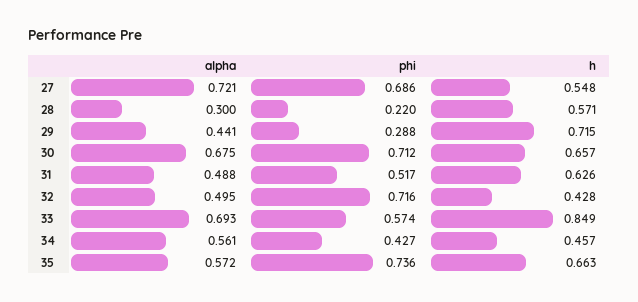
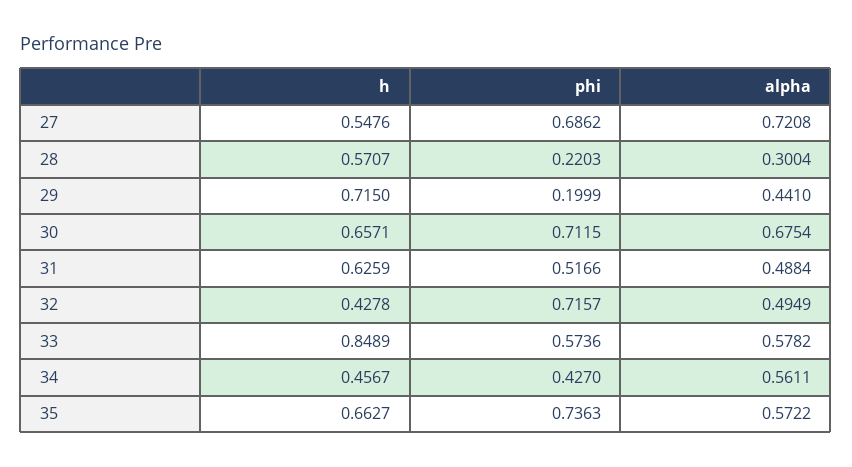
phi, 29: 0.288 -> 0.1999
alpha, 33: 0.693 -> 0.5782

